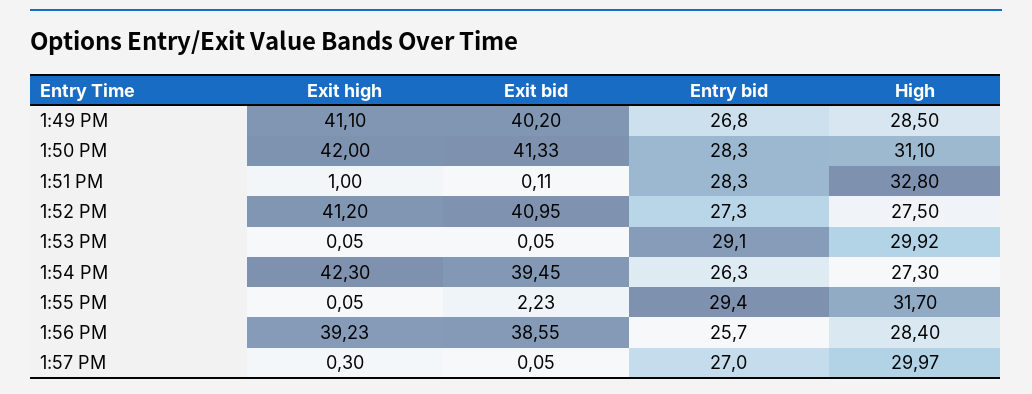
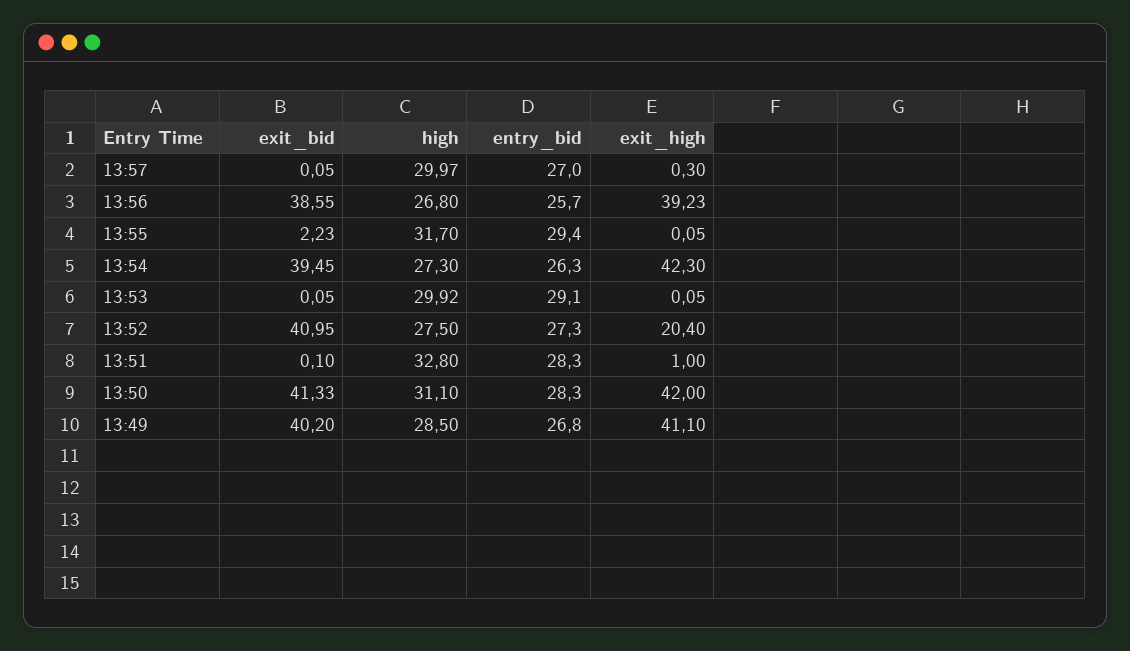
Exit bid, 1:51 PM: 0.11 -> 0.1
Exit high, 1:52 PM: 41.2 -> 20.4
High, 1:56 PM: 28.4 -> 26.8

